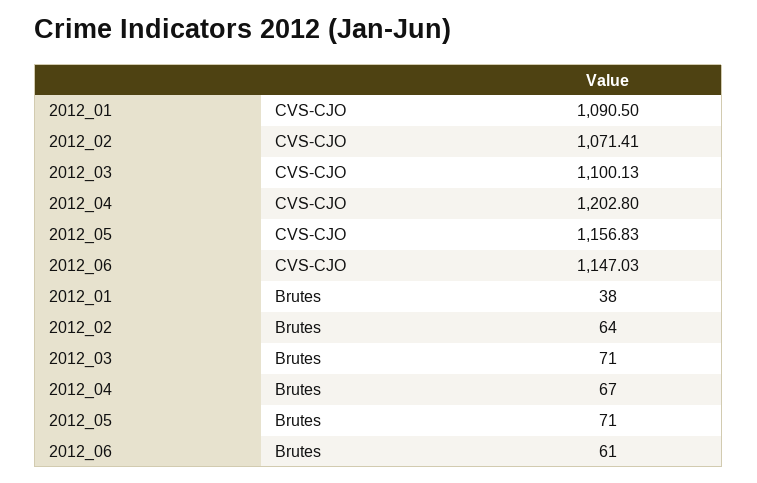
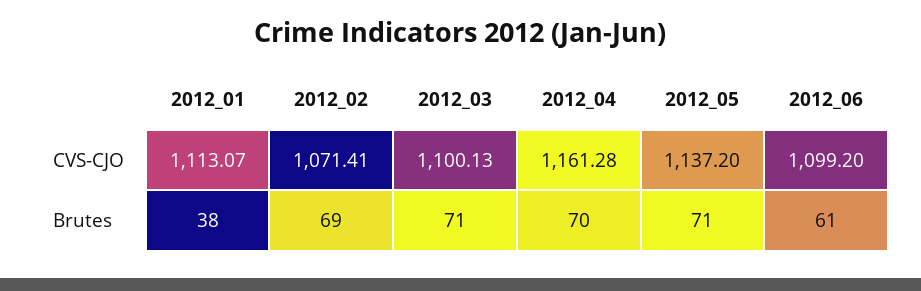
2012_01, CVS-CJO: 1090.5 -> 1113.07
2012_04, CVS-CJO: 1202.8 -> 1161.28
2012_05, CVS-CJO: 1156.83 -> 1137.2
2012_06, CVS-CJO: 1147.03 -> 1099.2
2012_02, Brutes: 64 -> 69
2012_04, Brutes: 67 -> 70

